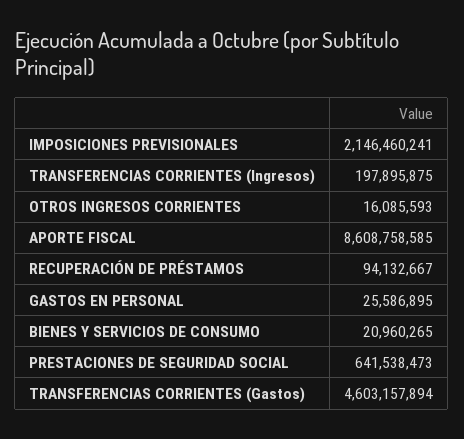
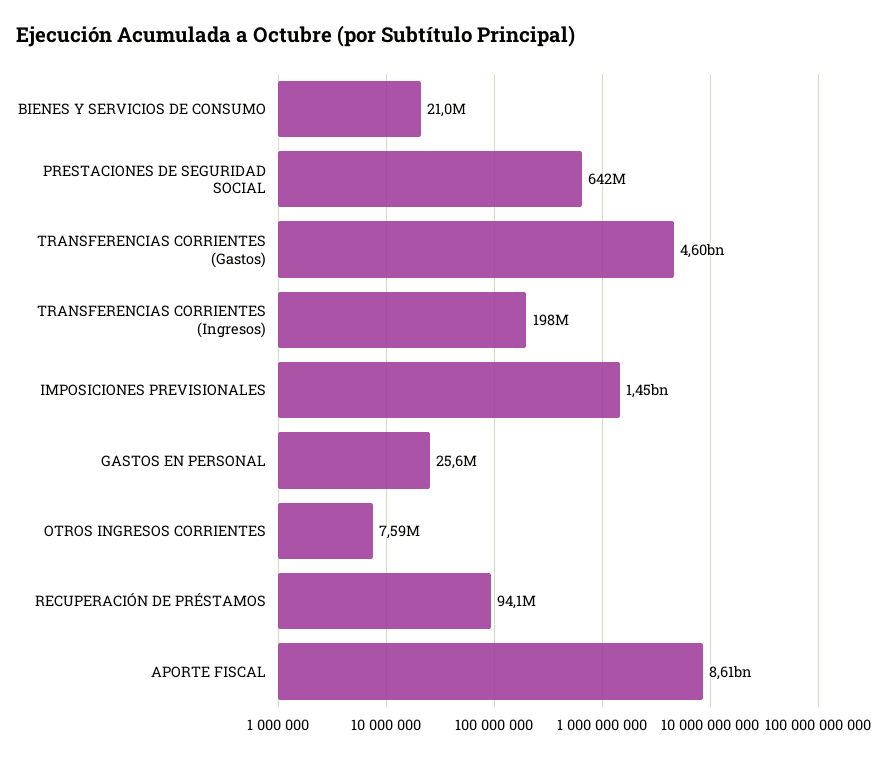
IMPOSICIONES PREVISIONALES: 2146460241 -> 1450000000
OTROS INGRESOS CORRIENTES: 16085593 -> 7590000

